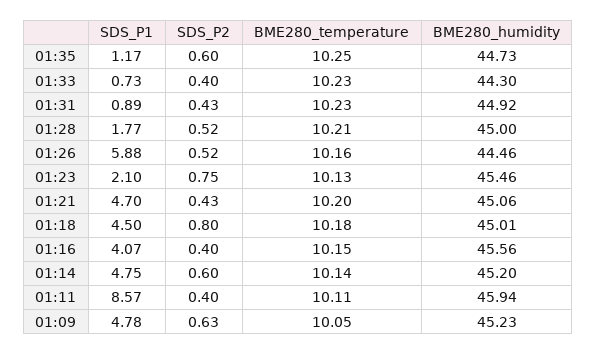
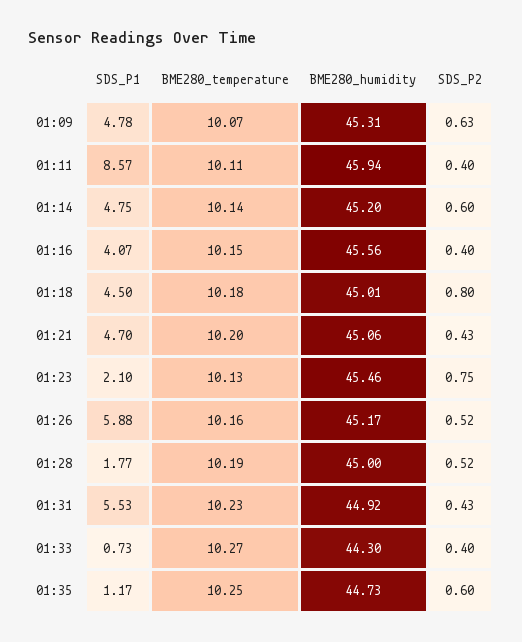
BME280_temperature, 01:33: 10.23 -> 10.27
SDS_P1, 01:31: 0.89 -> 5.53
BME280_temperature, 01:28: 10.21 -> 10.19
BME280_humidity, 01:26: 44.46 -> 45.17
BME280_temperature, 01:09: 10.05 -> 10.07
BME280_humidity, 01:09: 45.23 -> 45.31

